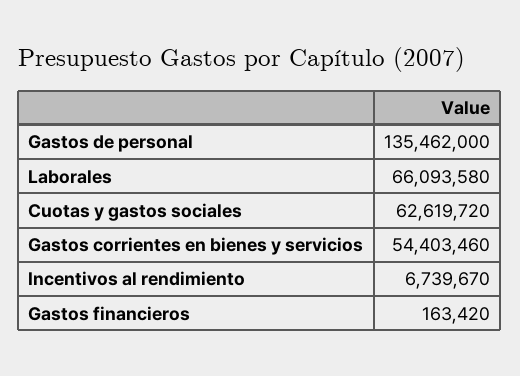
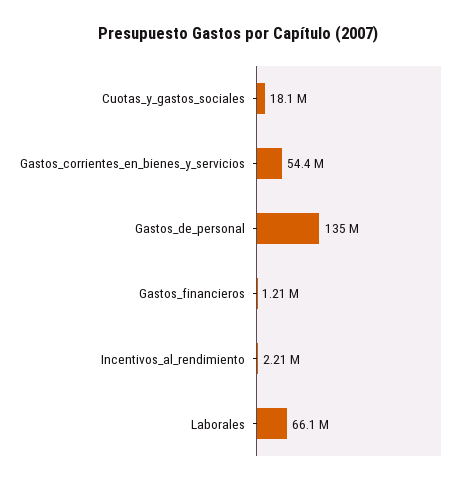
Cuotas y gastos sociales: 62619720 -> 18100000
Incentivos al rendimiento: 6739670 -> 2210000
Gastos financieros: 163420 -> 1210000

